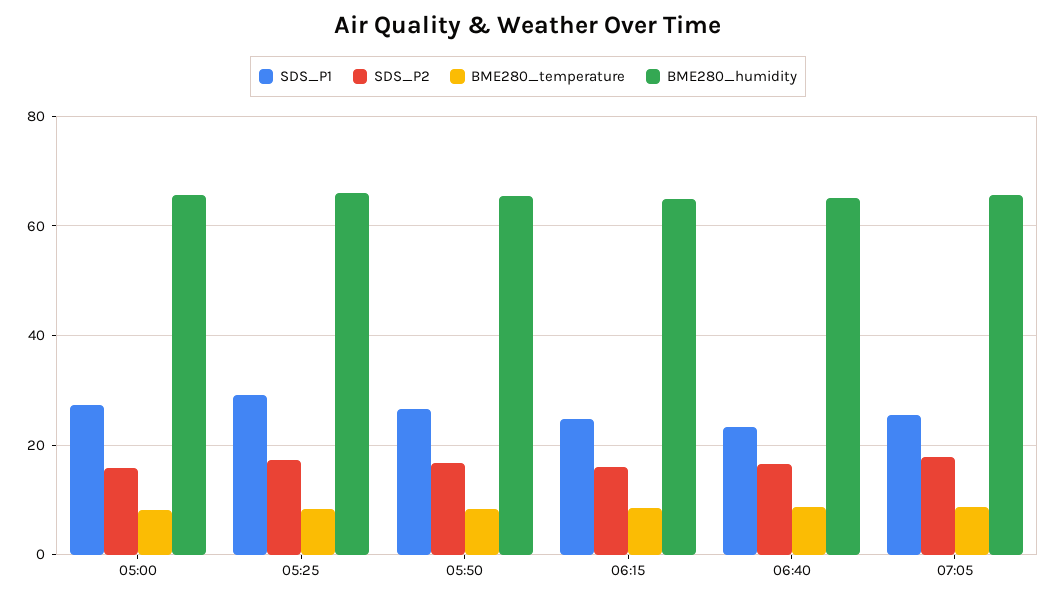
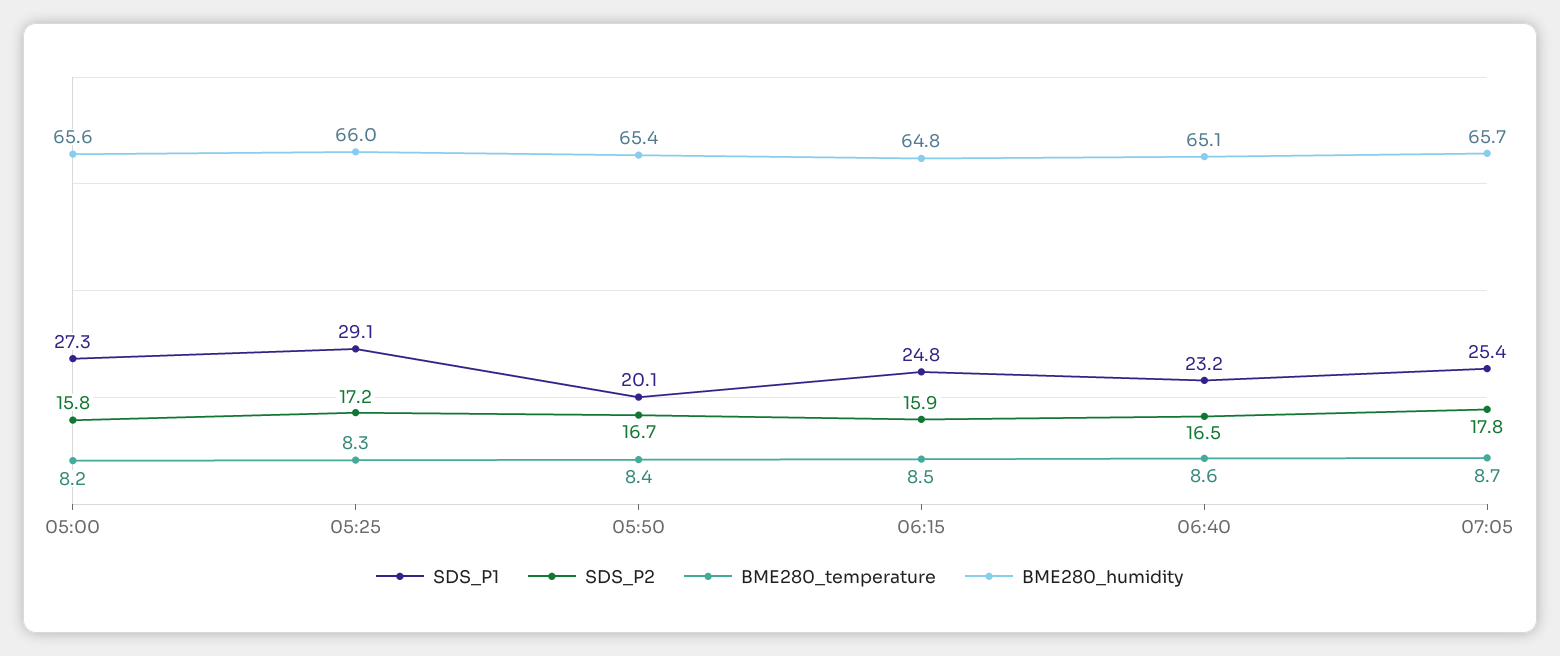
SDS_P1, 05:50: 26 -> 20.1

